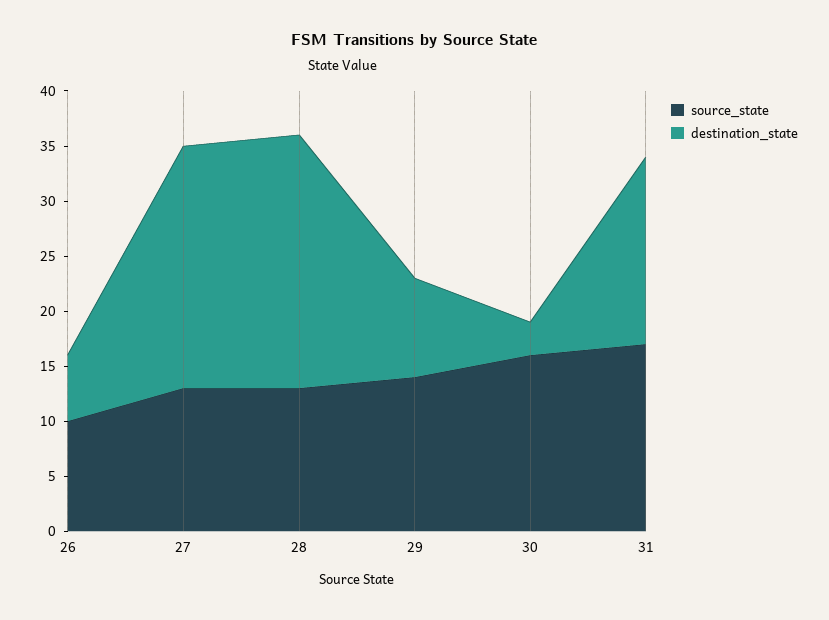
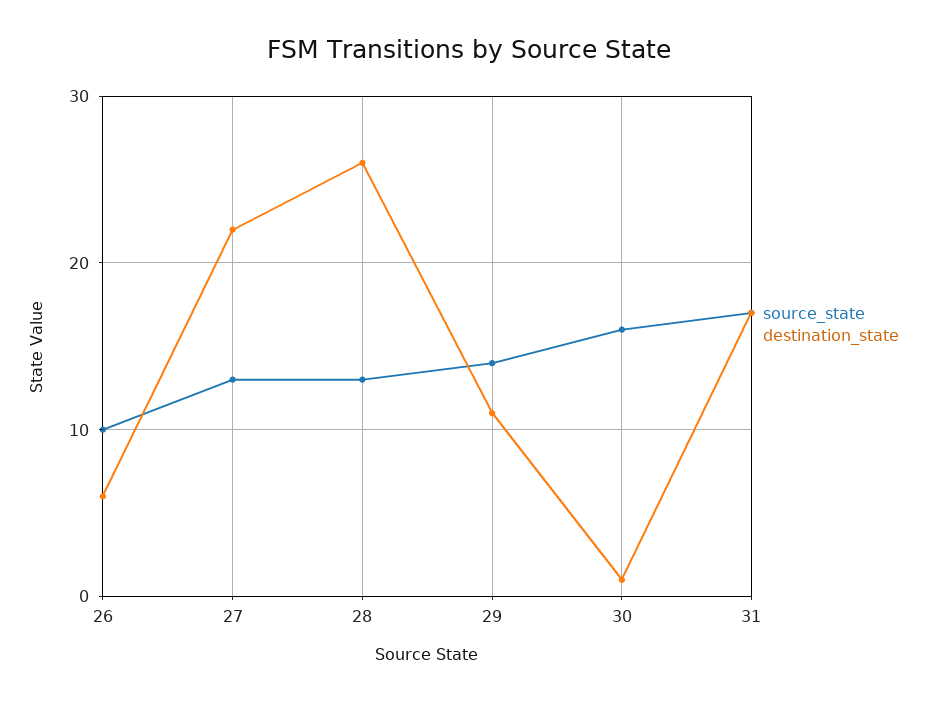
destination_state, 28: 23 -> 26
destination_state, 29: 9 -> 11
destination_state, 30: 3 -> 1

